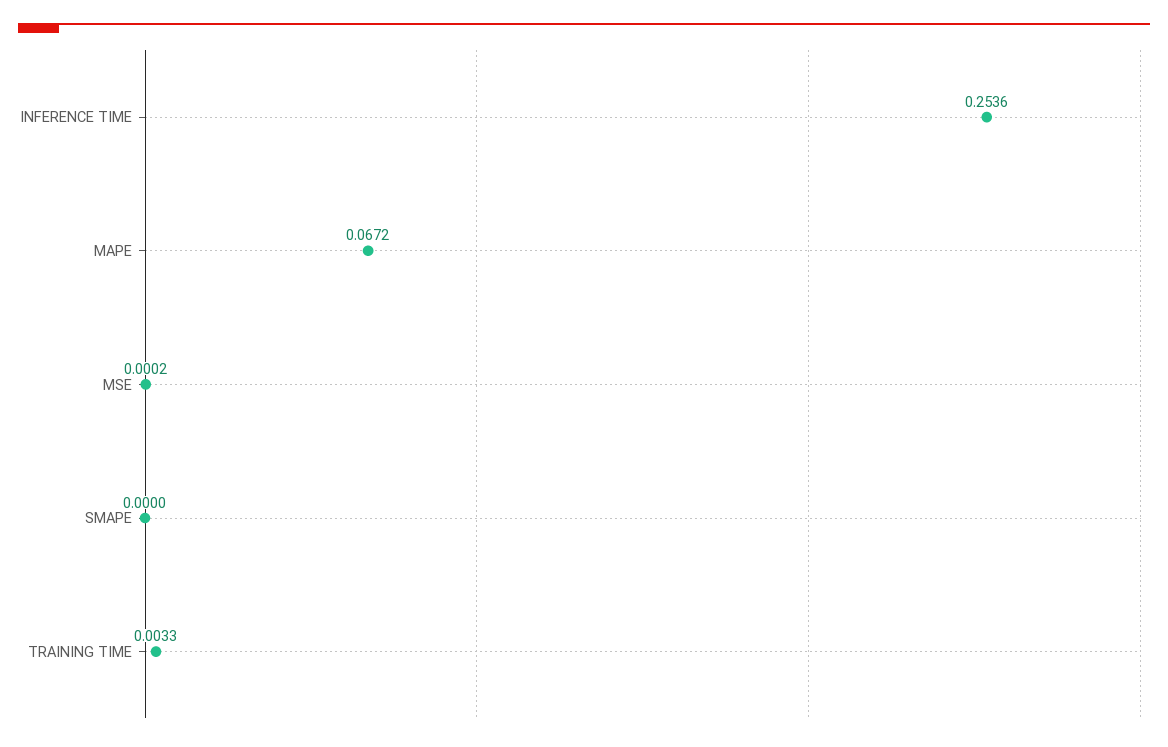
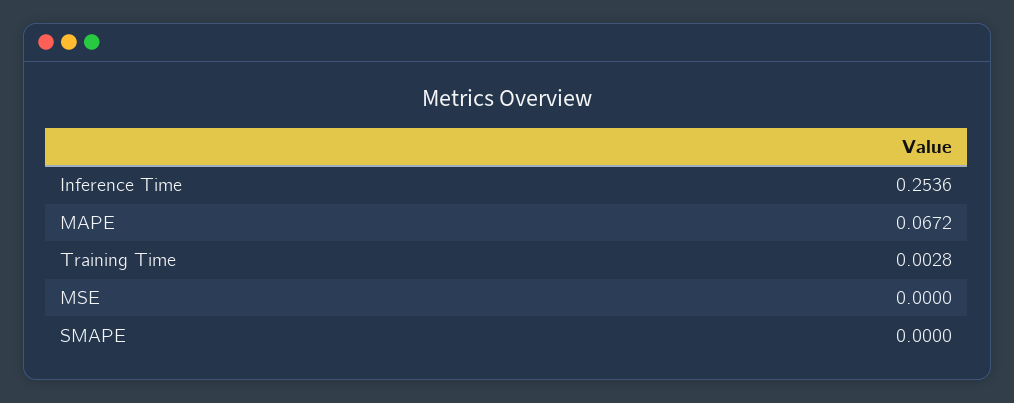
MSE: 0.0002 -> 0
TRAINING TIME: 0.0033 -> 0.0028

